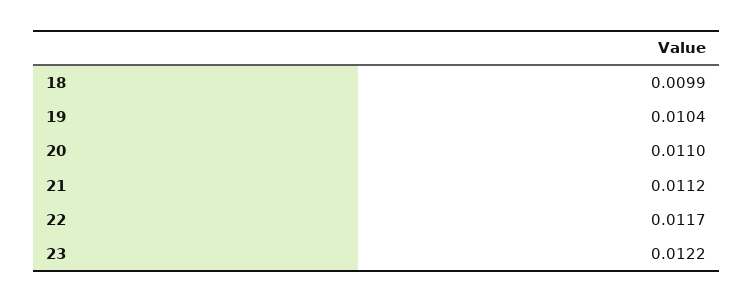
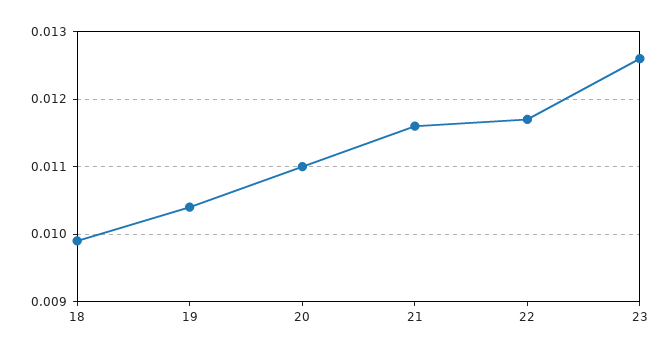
21: 0.0112 -> 0.0116
23: 0.0122 -> 0.0126

